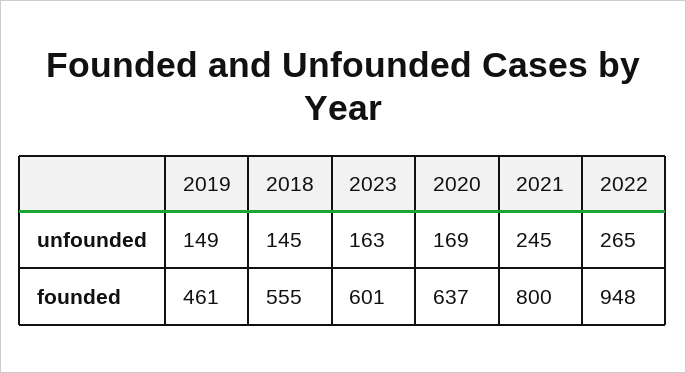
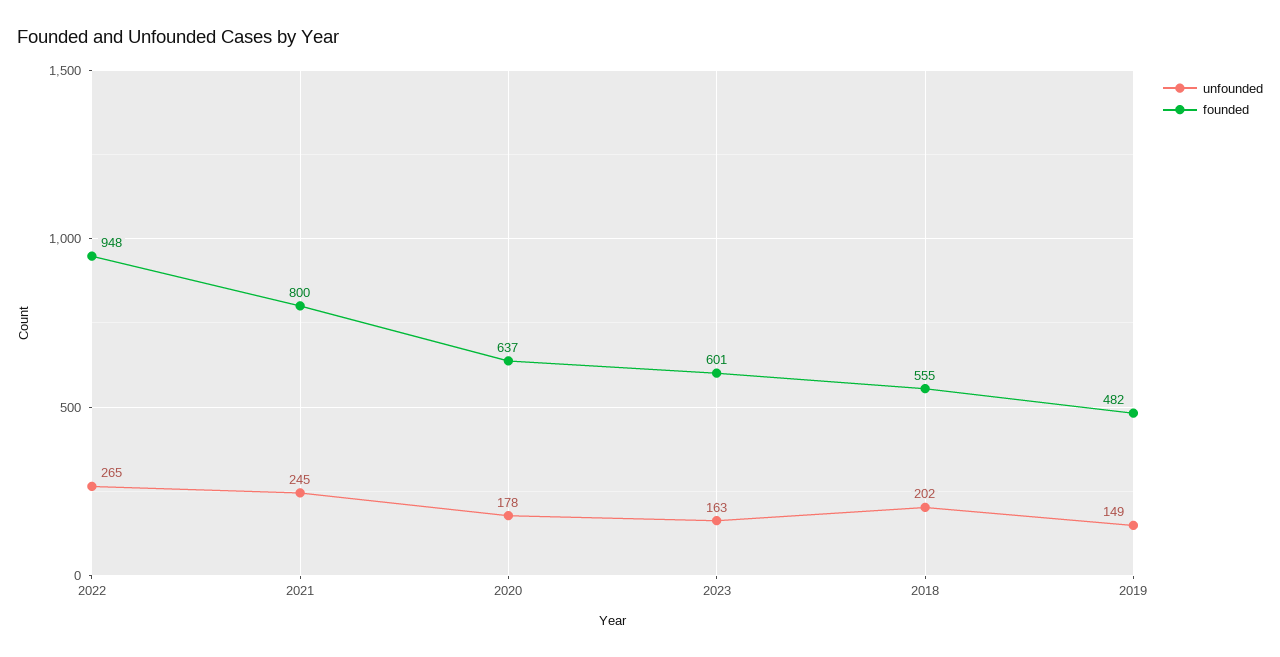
unfounded, 2018: 145 -> 202
unfounded, 2020: 169 -> 178
founded, 2019: 461 -> 482

